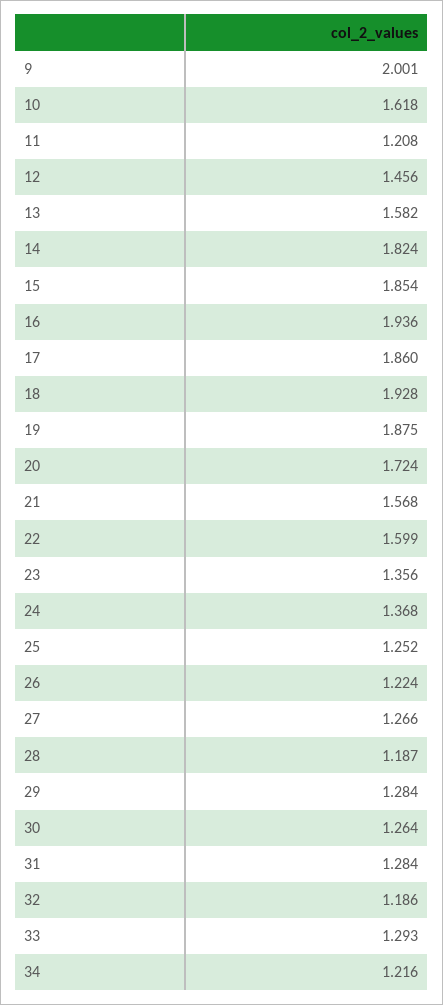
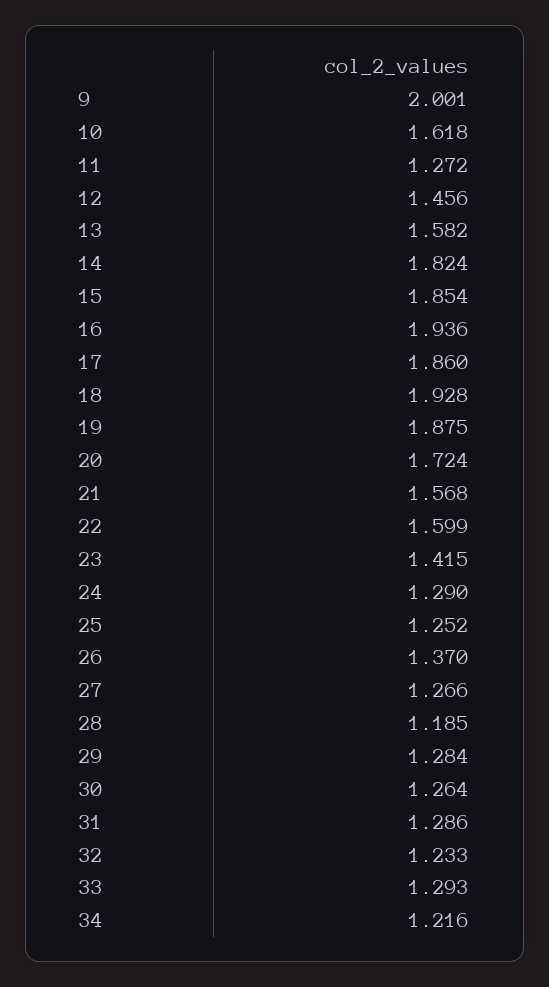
11: 1.208 -> 1.272
23: 1.356 -> 1.415
24: 1.368 -> 1.29
26: 1.224 -> 1.37
28: 1.187 -> 1.185
31: 1.284 -> 1.286
32: 1.186 -> 1.233

